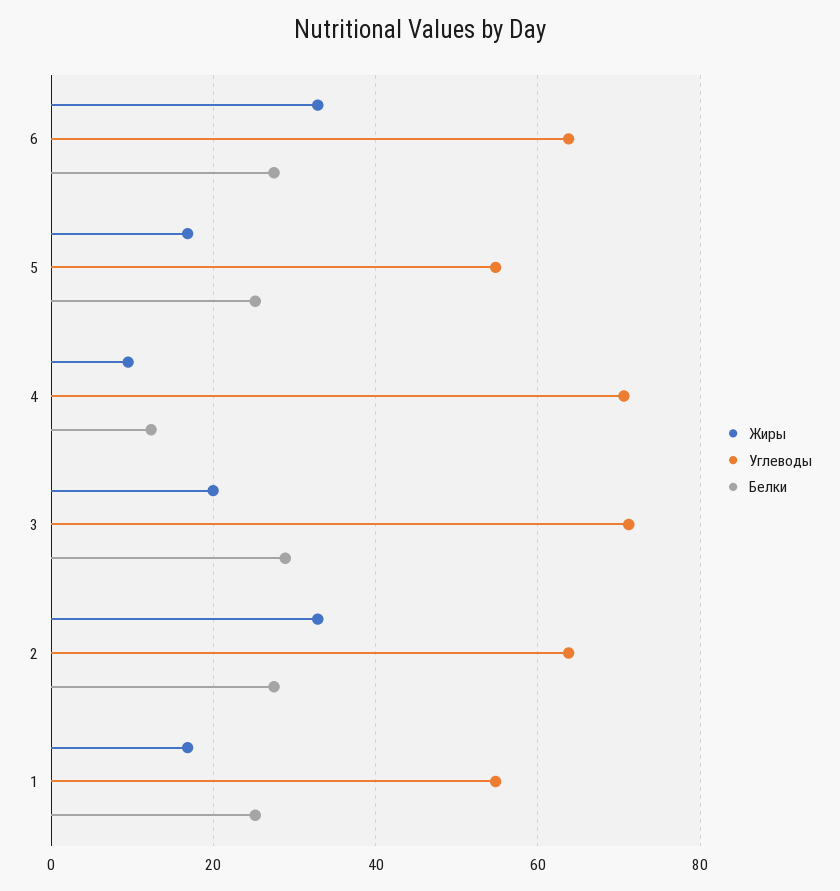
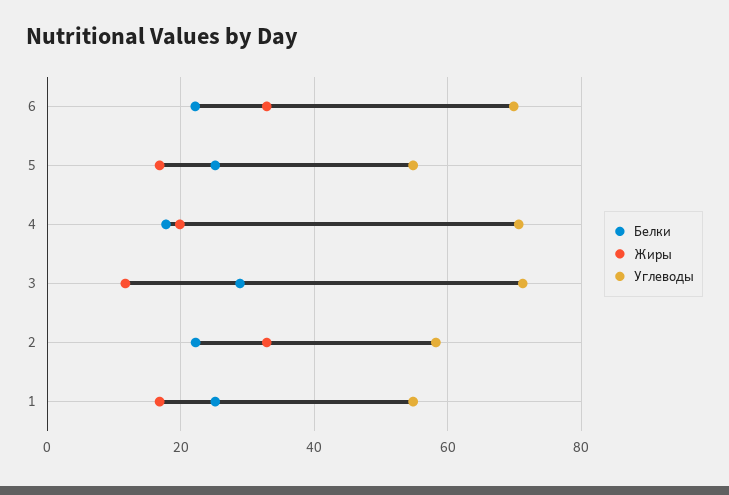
Углеводы, 6: 64 -> 70
Белки, 6: 28 -> 22
Жиры, 4: 10 -> 20
Белки, 4: 12 -> 18
Жиры, 3: 20 -> 12
Углеводы, 2: 64 -> 58
Белки, 2: 28 -> 22

